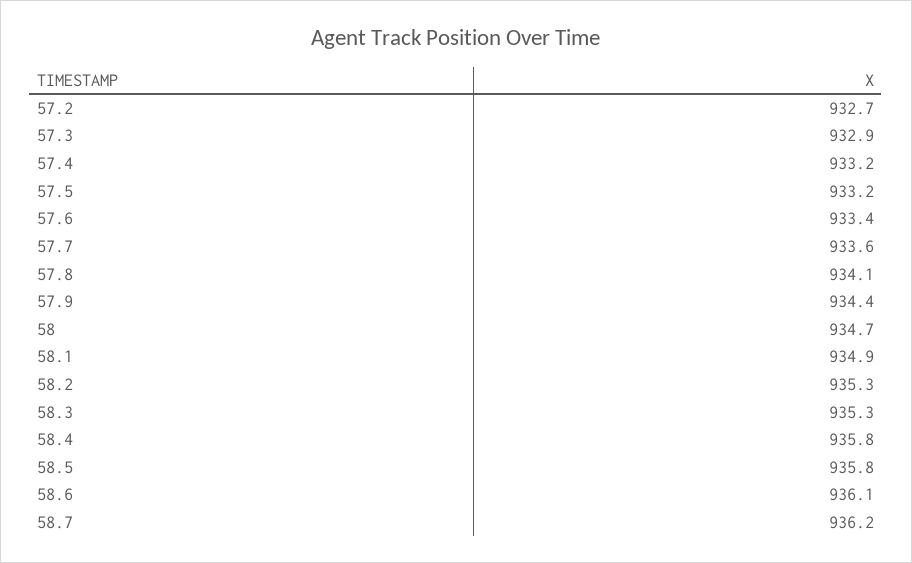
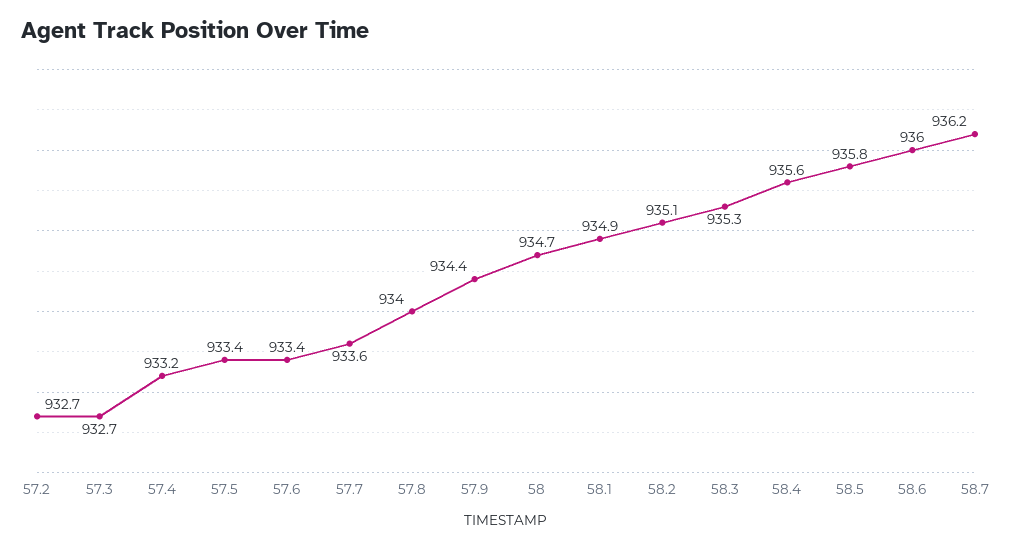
57.3: 932.9 -> 932.7
57.5: 933.2 -> 933.4
57.8: 934.1 -> 934
58.2: 935.3 -> 935.1
58.4: 935.8 -> 935.6
58.6: 936.1 -> 936

